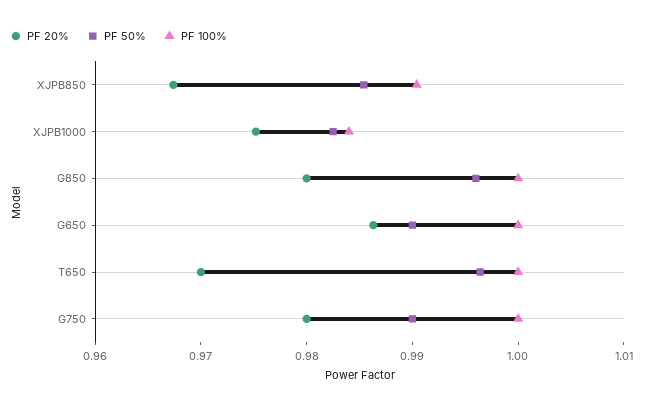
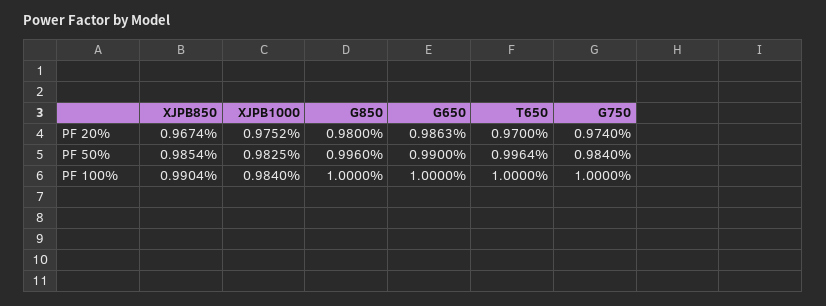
PF 20%, G750: 0.98 -> 0.974
PF 50%, G750: 0.99 -> 0.984

